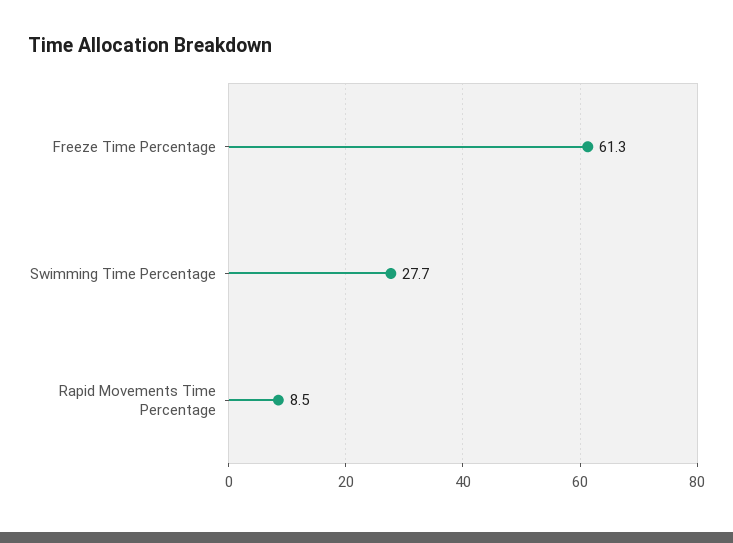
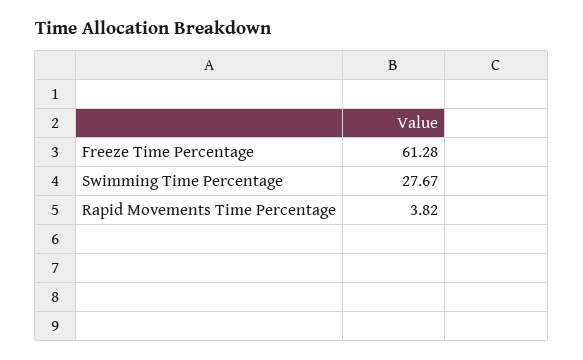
Rapid Movements Time Percentage: 8.5 -> 3.82

